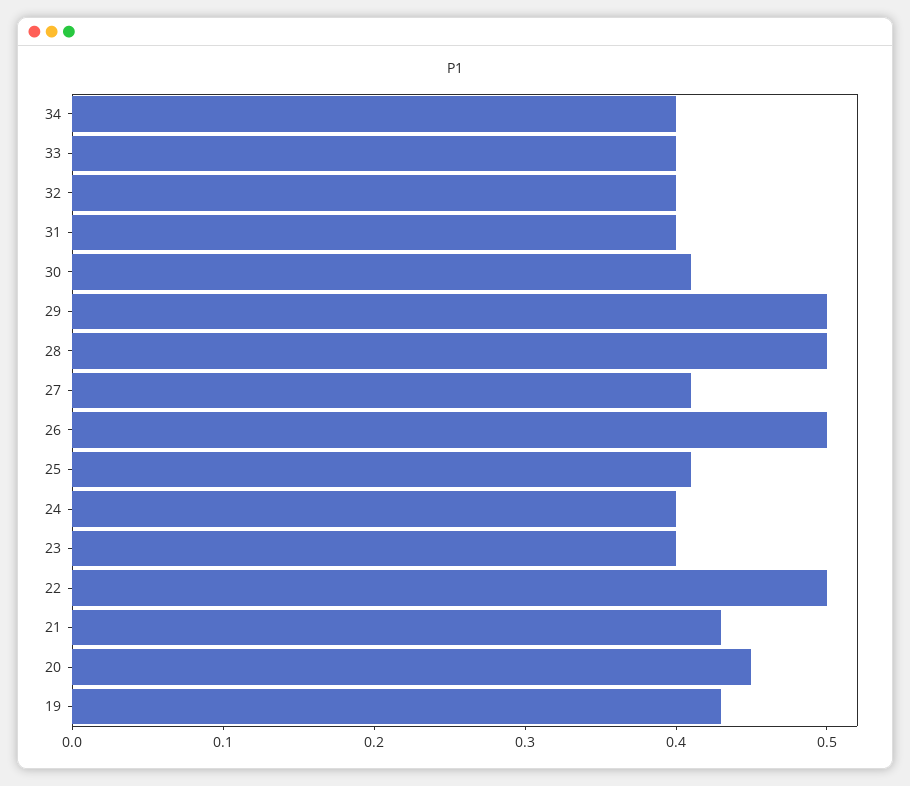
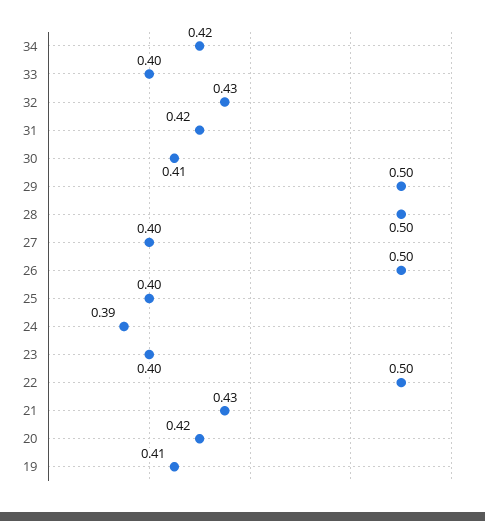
34: 0.4 -> 0.42
32: 0.4 -> 0.43
31: 0.4 -> 0.42
27: 0.41 -> 0.4
25: 0.41 -> 0.4
24: 0.4 -> 0.39
20: 0.45 -> 0.42
19: 0.43 -> 0.41

